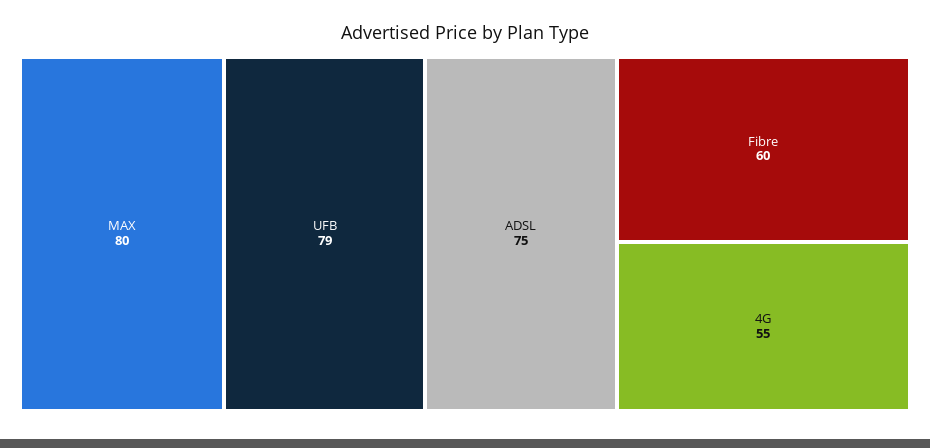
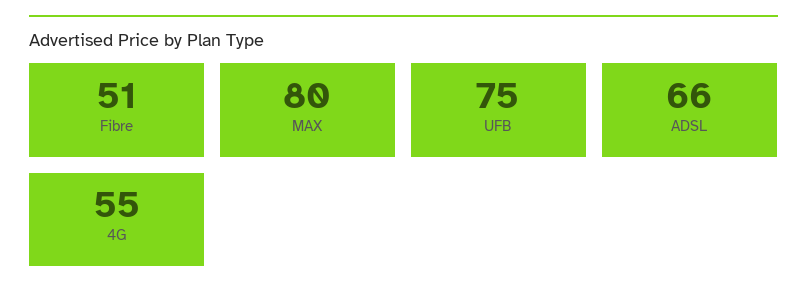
UFB: 79 -> 75
ADSL: 75 -> 66
Fibre: 60 -> 51

